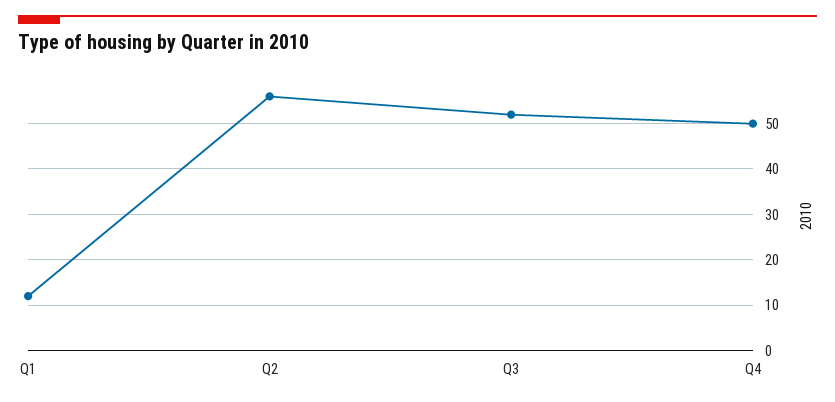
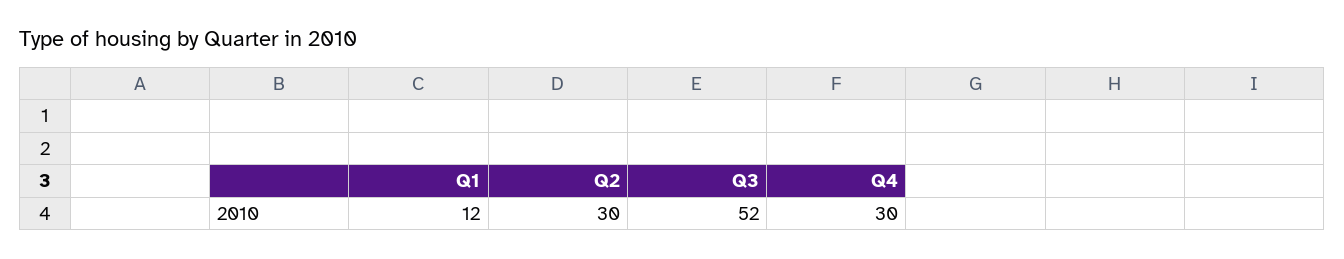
Q2: 55 -> 30
Q4: 50 -> 30

